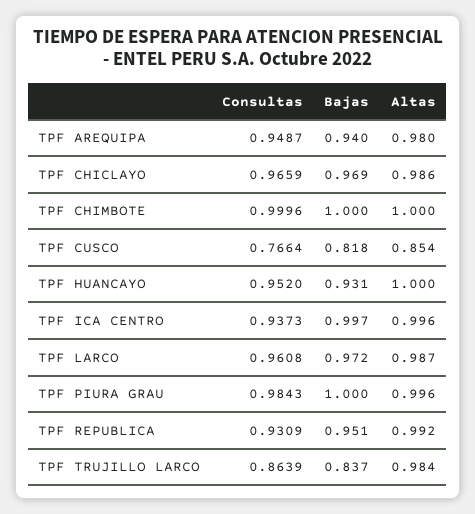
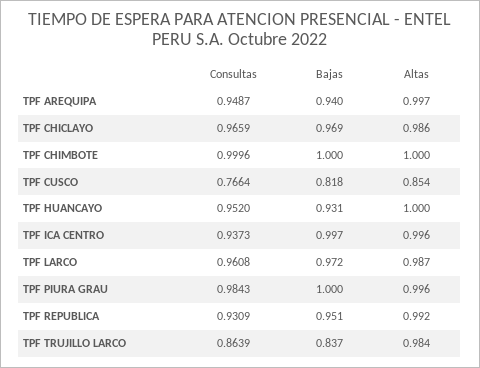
Altas, TPF AREQUIPA: 0.98 -> 0.997

